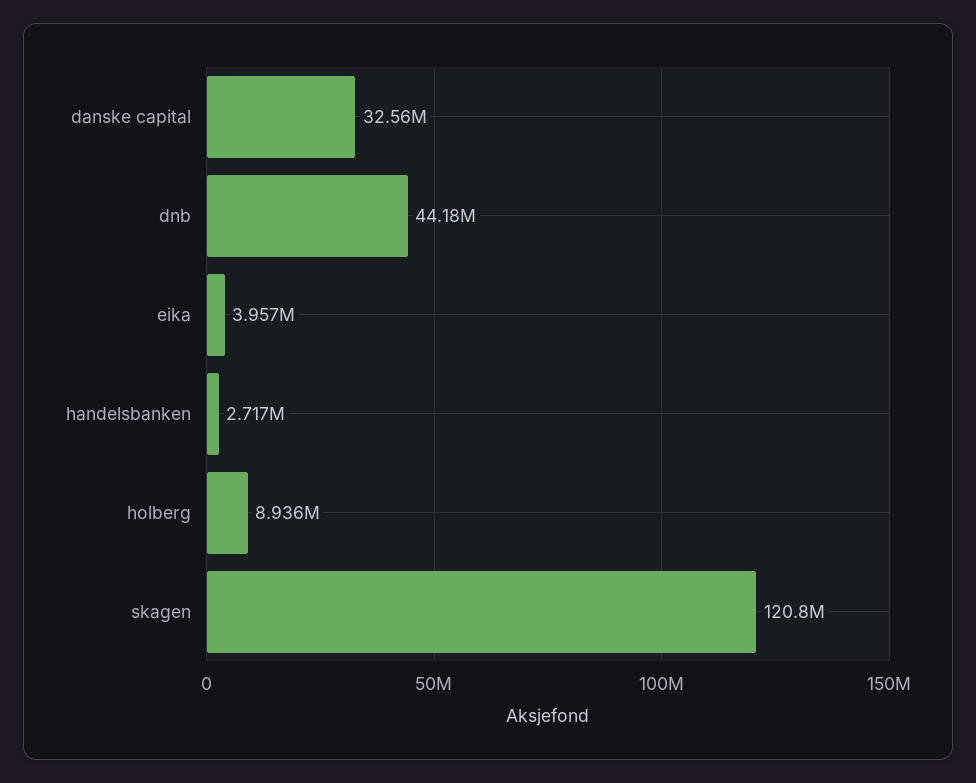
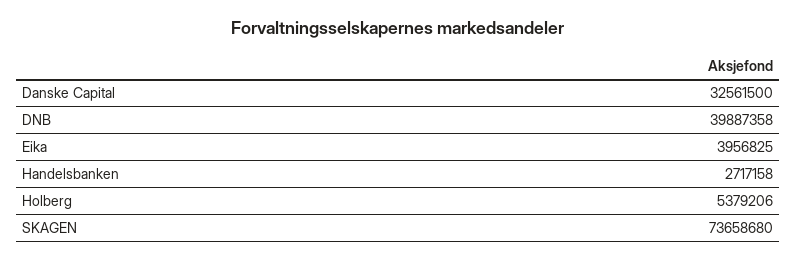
dnb: 44180000 -> 39887358
holberg: 8936000 -> 5379206
skagen: 120800000 -> 73658680

